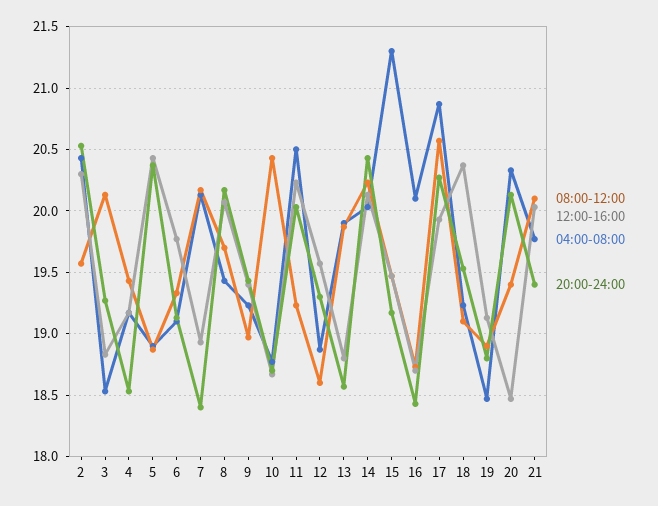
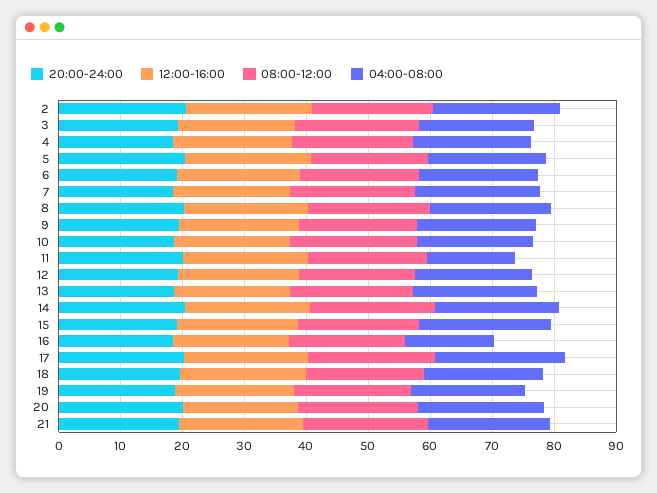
04:00-08:00, 11: 20.5 -> 14
04:00-08:00, 16: 20.1 -> 14

